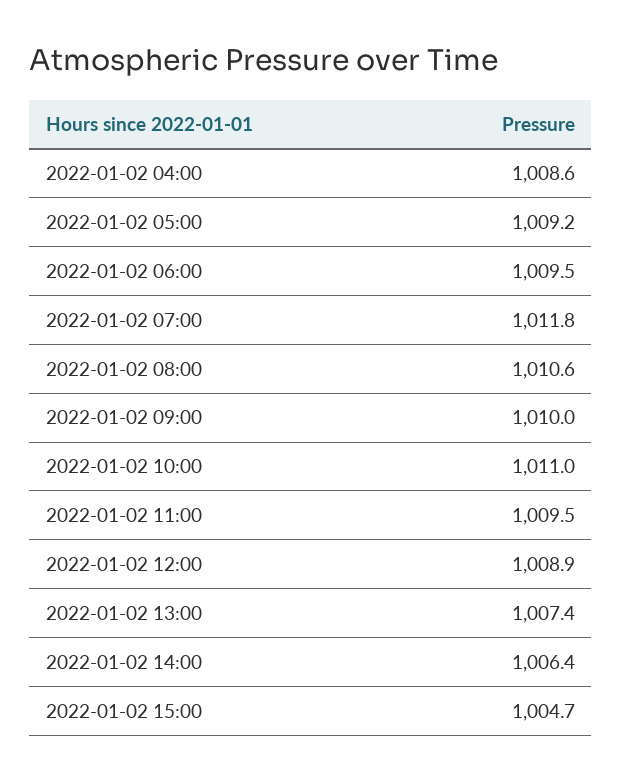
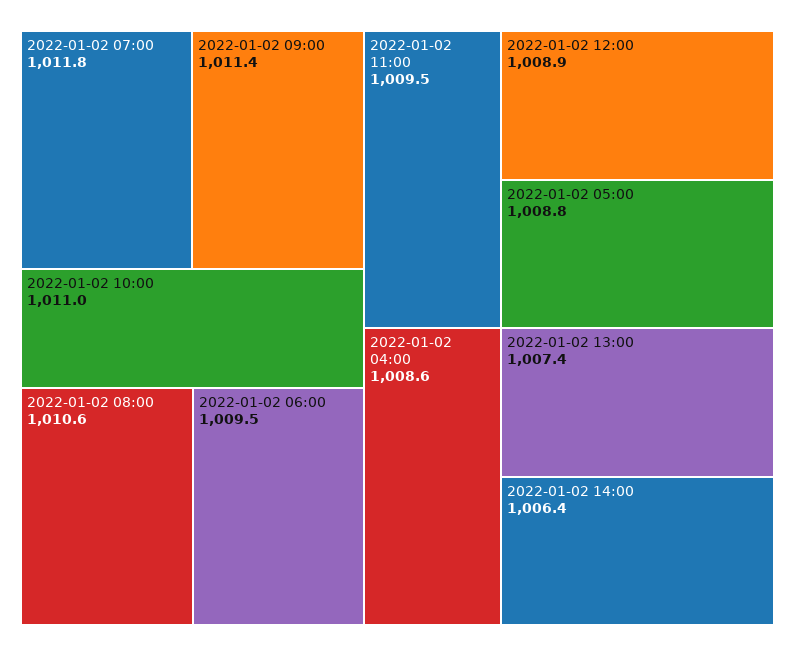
2022-01-02 05:00: 1009.2 -> 1008.8
2022-01-02 09:00: 1010 -> 1011.4
2022-01-02 15:00: 1004.7 -> none

